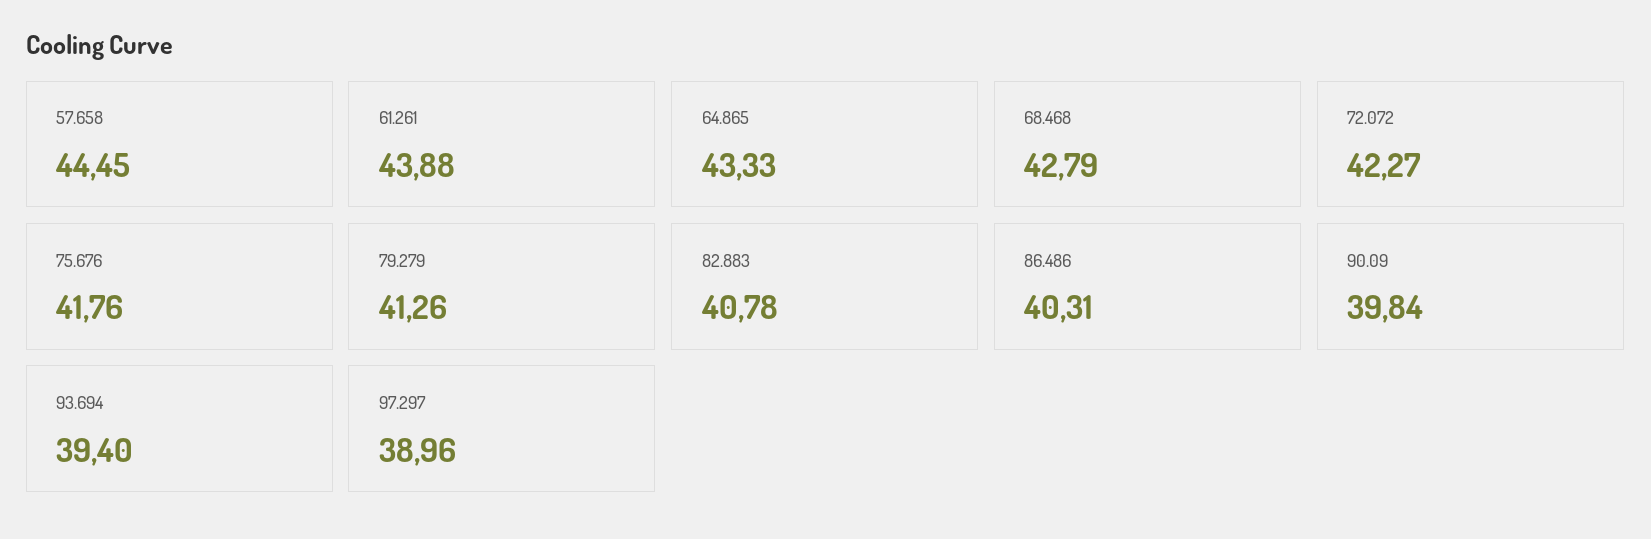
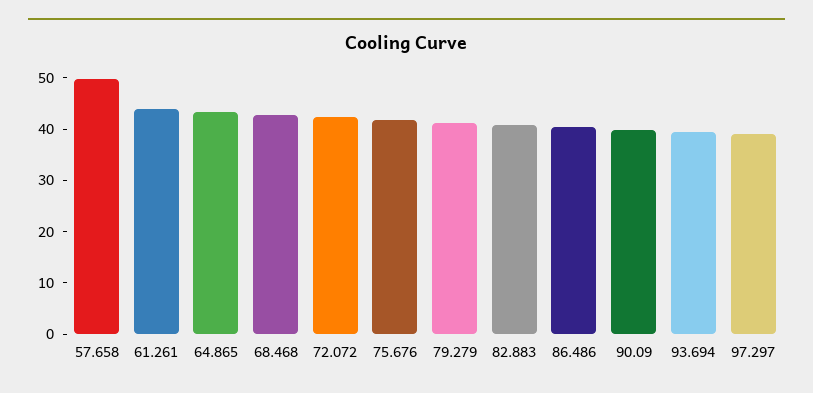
57.658: 44.45 -> 50

